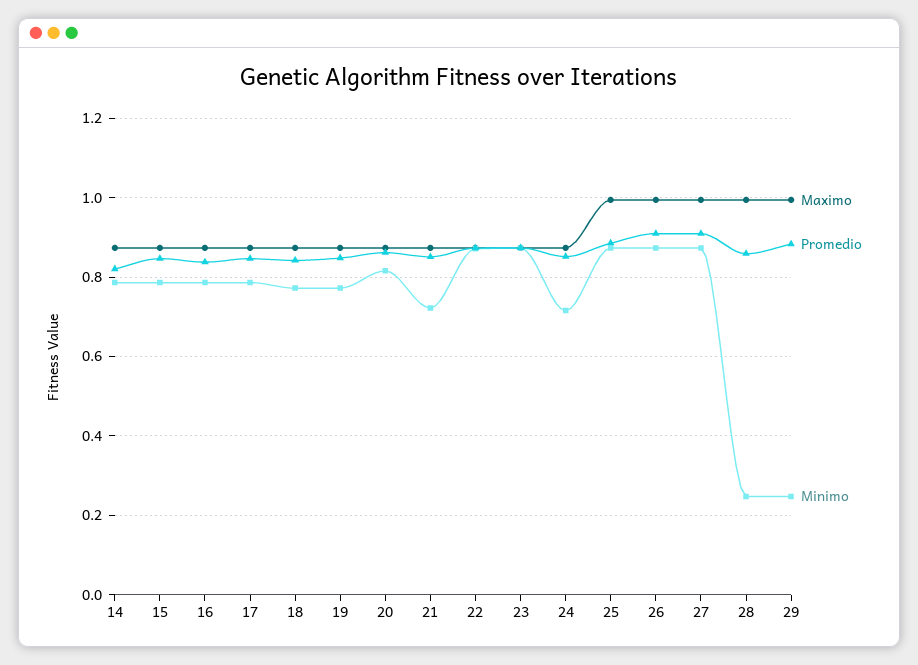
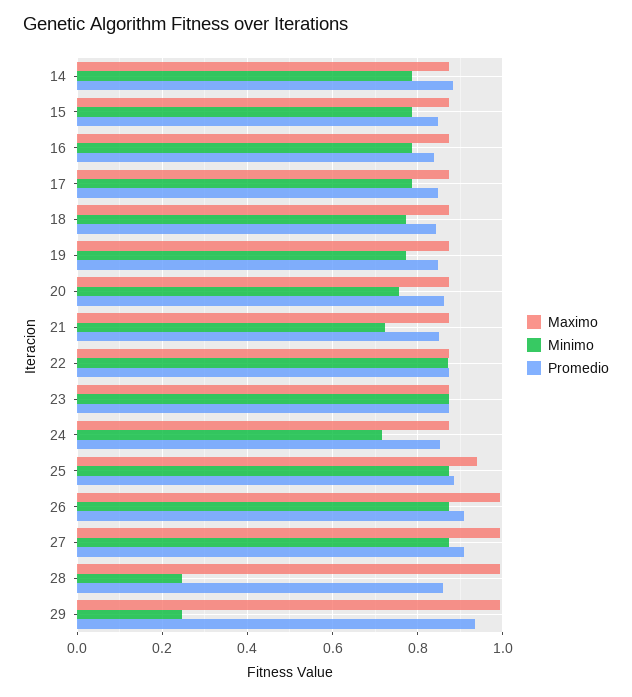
Promedio, 14: 0.82 -> 0.88
Minimo, 20: 0.82 -> 0.76
Maximo, 25: 1 -> 0.94
Promedio, 29: 0.88 -> 0.94

